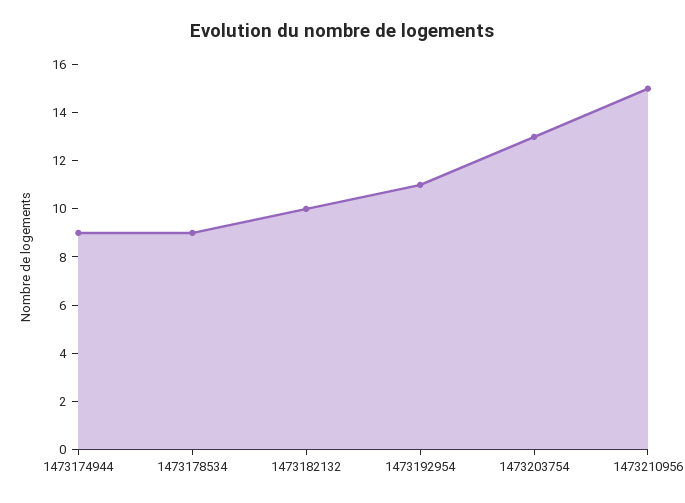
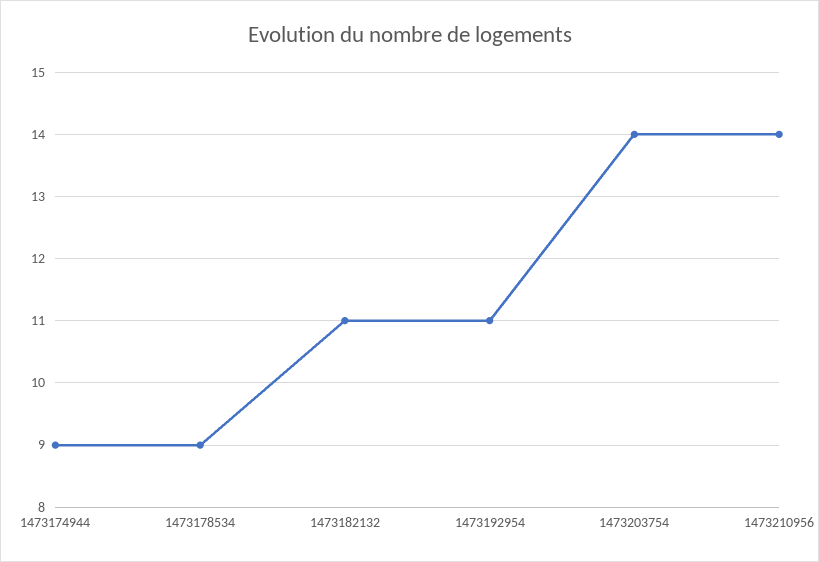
1473182132: 10 -> 11
1473203754: 13 -> 14
1473210956: 15 -> 14

